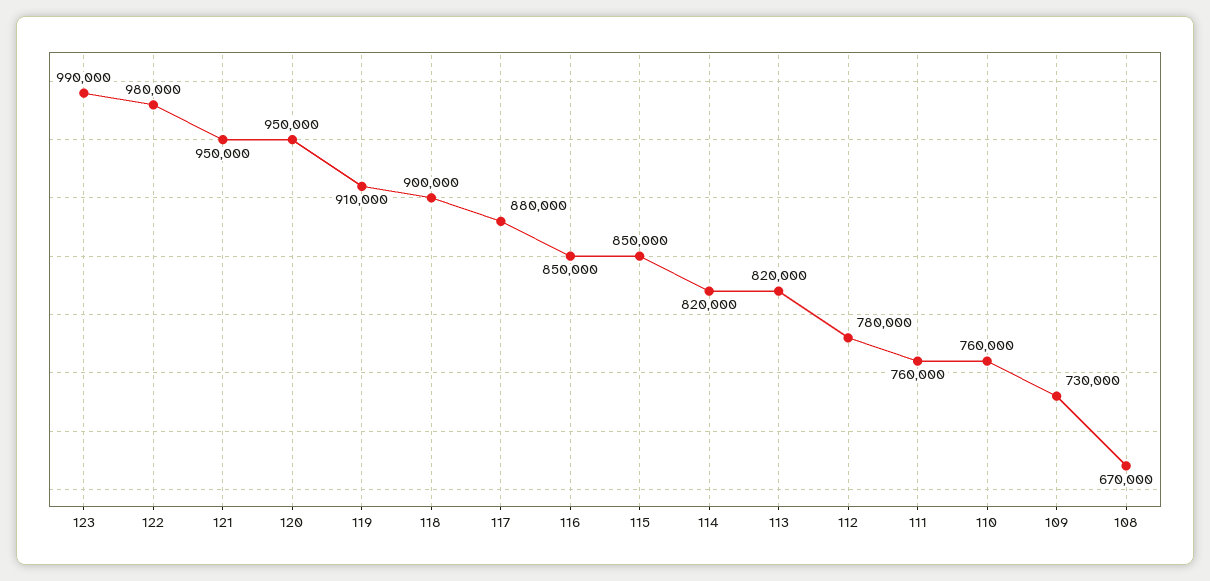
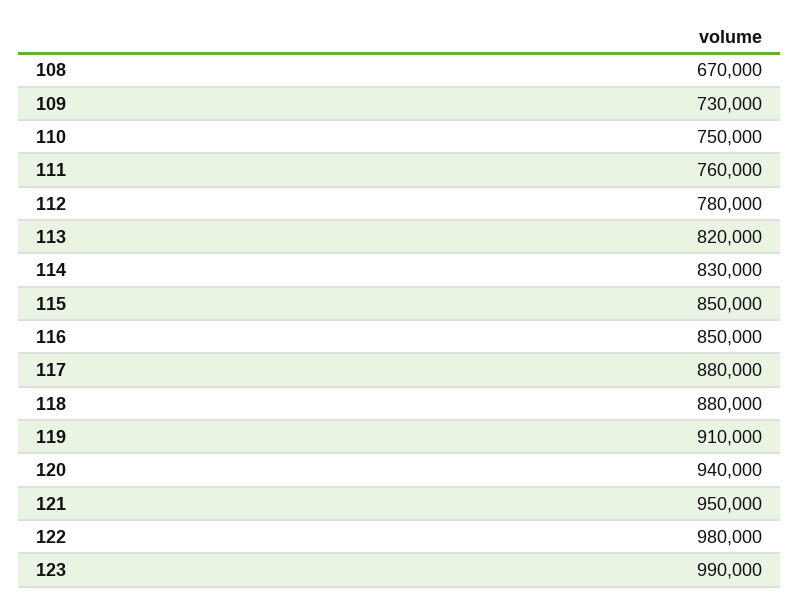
120: 950000 -> 940000
118: 900000 -> 880000
114: 820000 -> 830000
110: 760000 -> 750000

